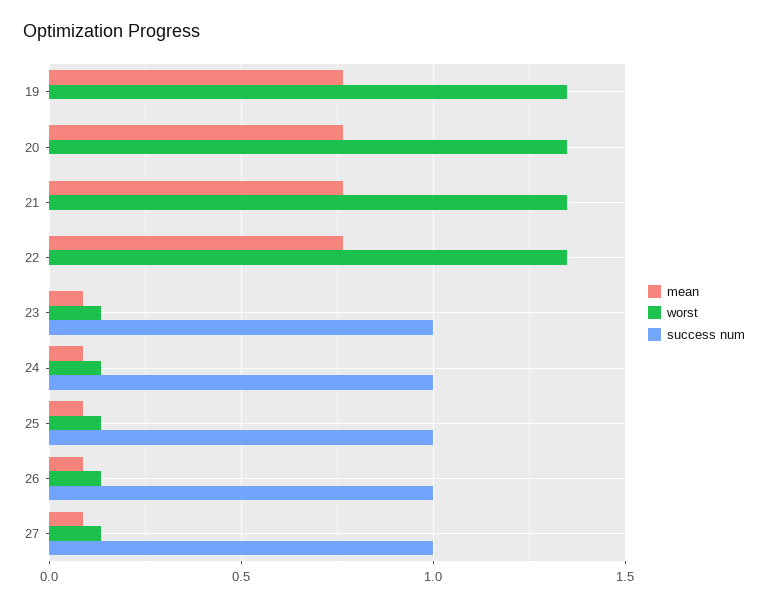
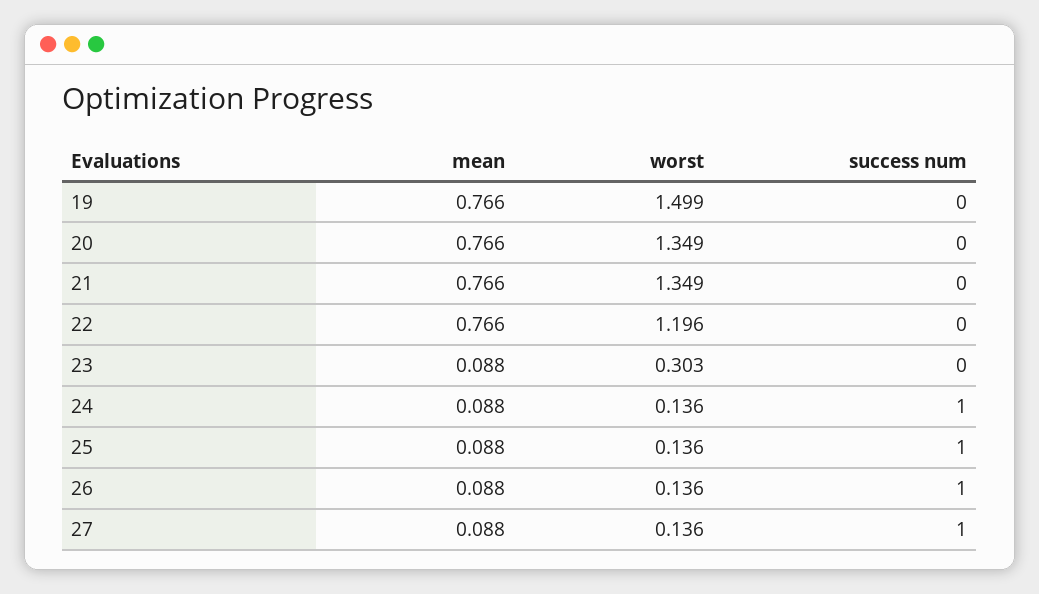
worst, 19: 1.35 -> 1.499
worst, 22: 1.35 -> 1.196
worst, 23: 0.15 -> 0.303
success num, 23: 1 -> 0

